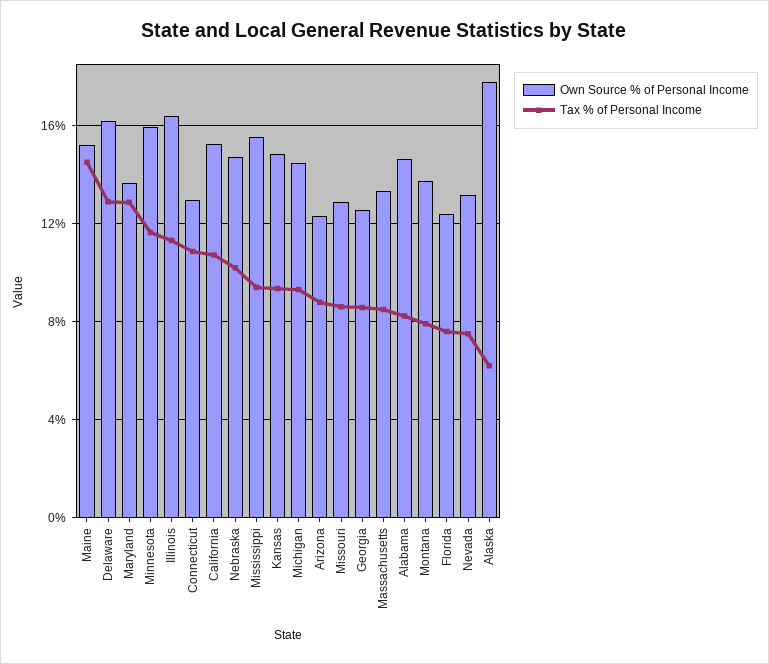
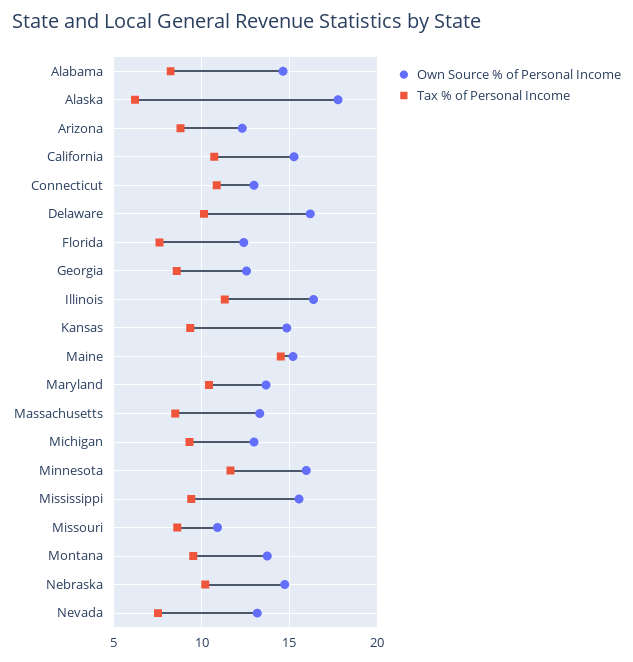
Tax % of Personal Income, Delaware: 13 -> 10
Tax % of Personal Income, Maryland: 13 -> 10.5
Own Source % of Personal Income, Michigan: 14.5 -> 13
Own Source % of Personal Income, Missouri: 13 -> 11
Tax % of Personal Income, Montana: 8 -> 9.5

